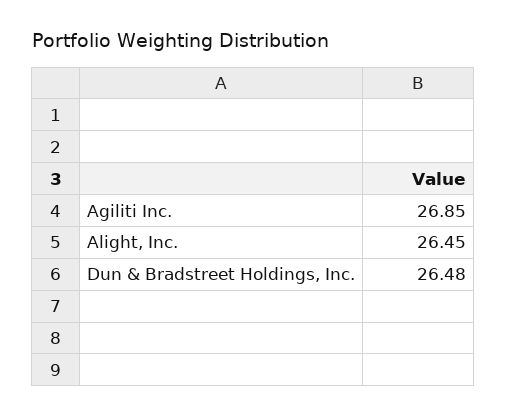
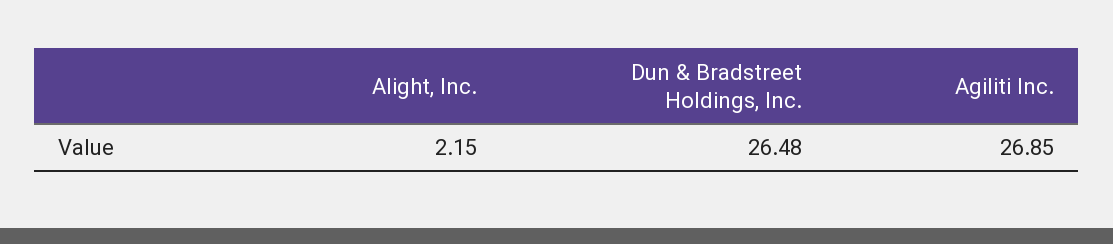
Alight, Inc.: 26.45 -> 2.15

